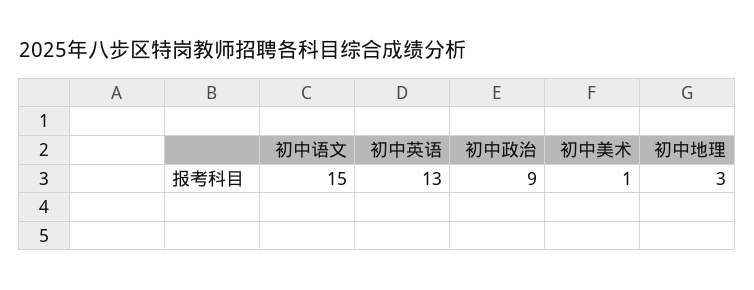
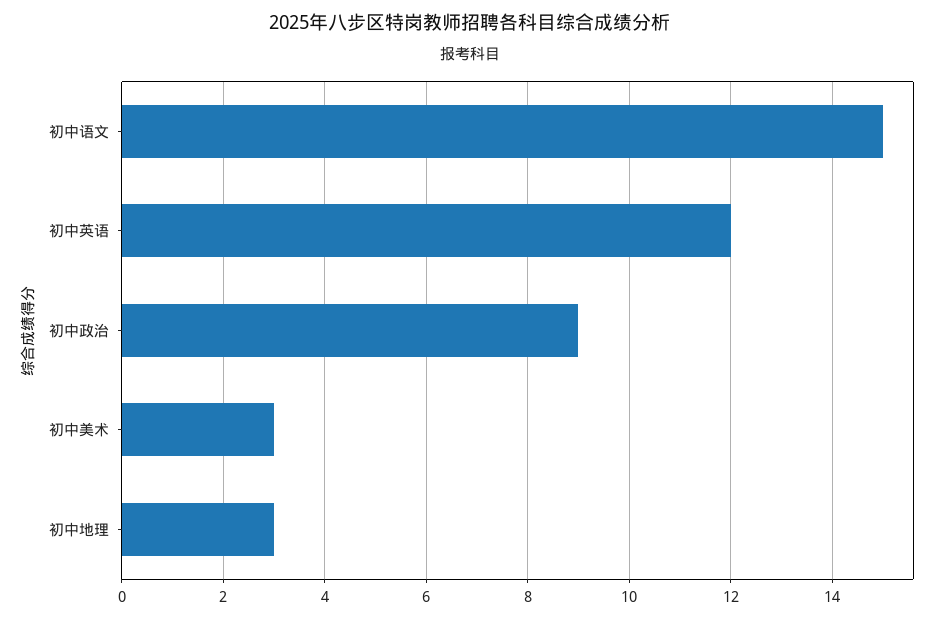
初中英语: 13 -> 12
初中美术: 1 -> 3

